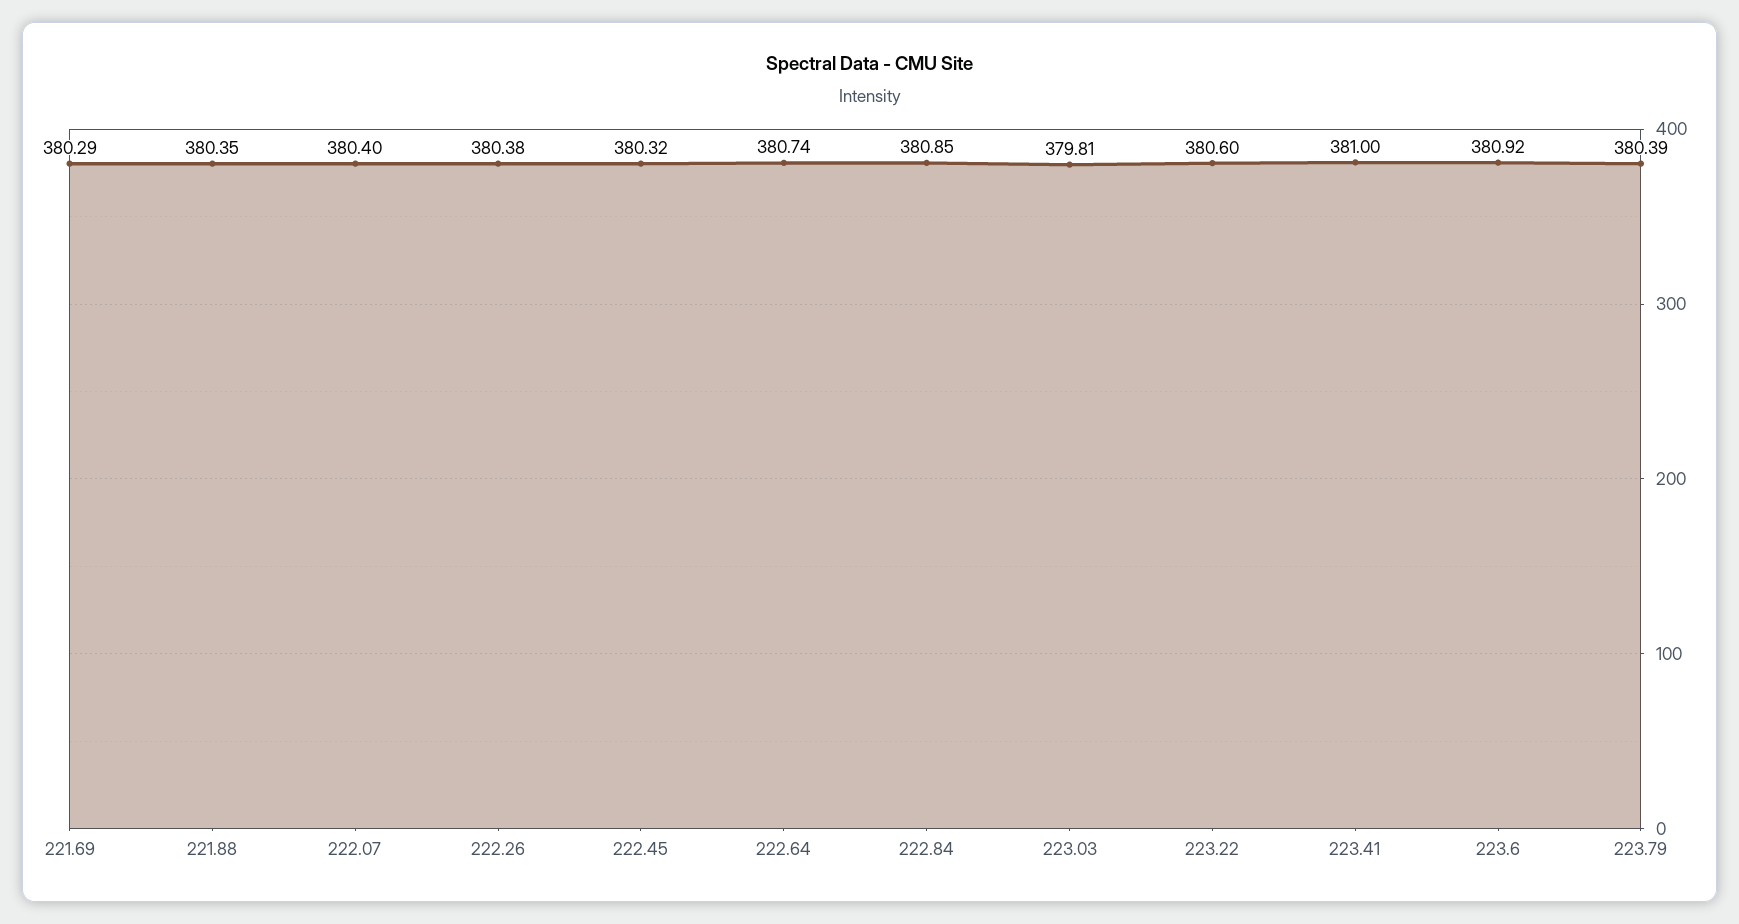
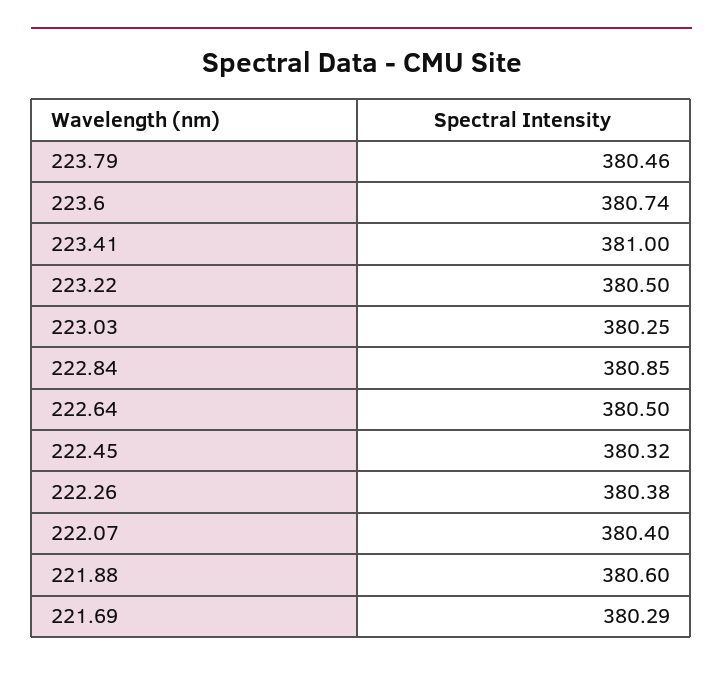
221.88: 380.35 -> 380.6
222.64: 380.74 -> 380.5
223.03: 379.81 -> 380.25
223.22: 380.6 -> 380.5
223.6: 380.92 -> 380.74
223.79: 380.39 -> 380.46

